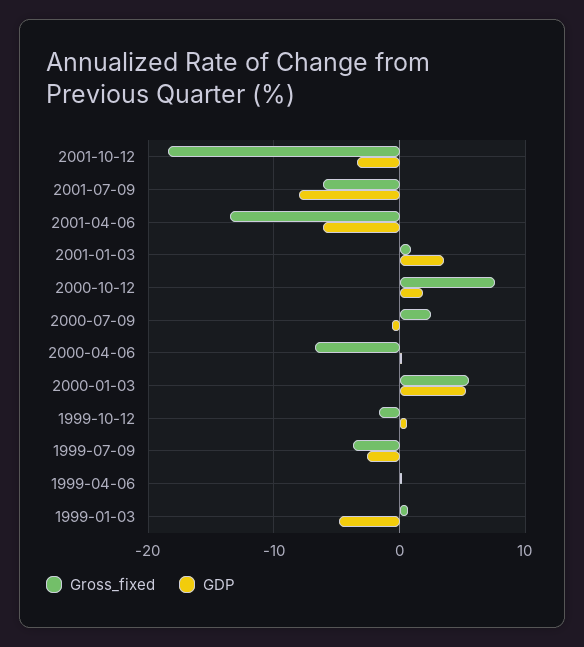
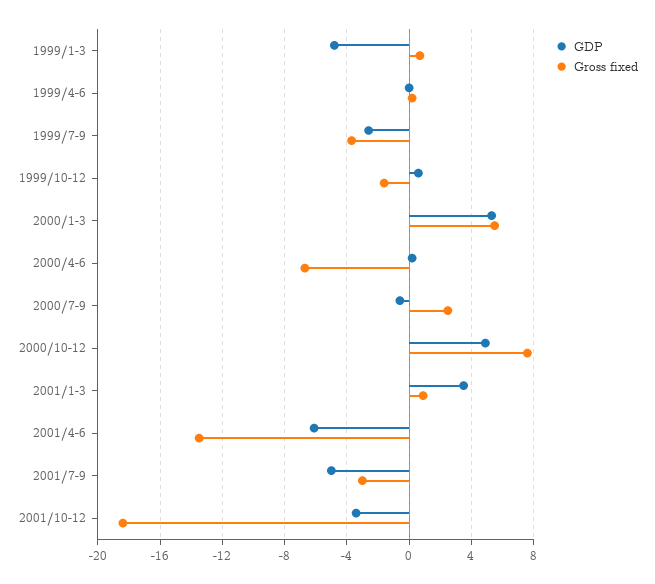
Gross_fixed, 2001-07-09: -6 -> -3
GDP, 2001-07-09: -8 -> -5
GDP, 2000-10-12: 2 -> 5

